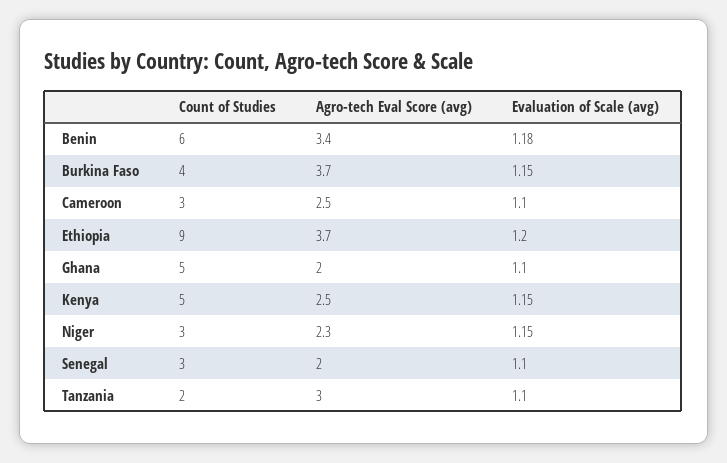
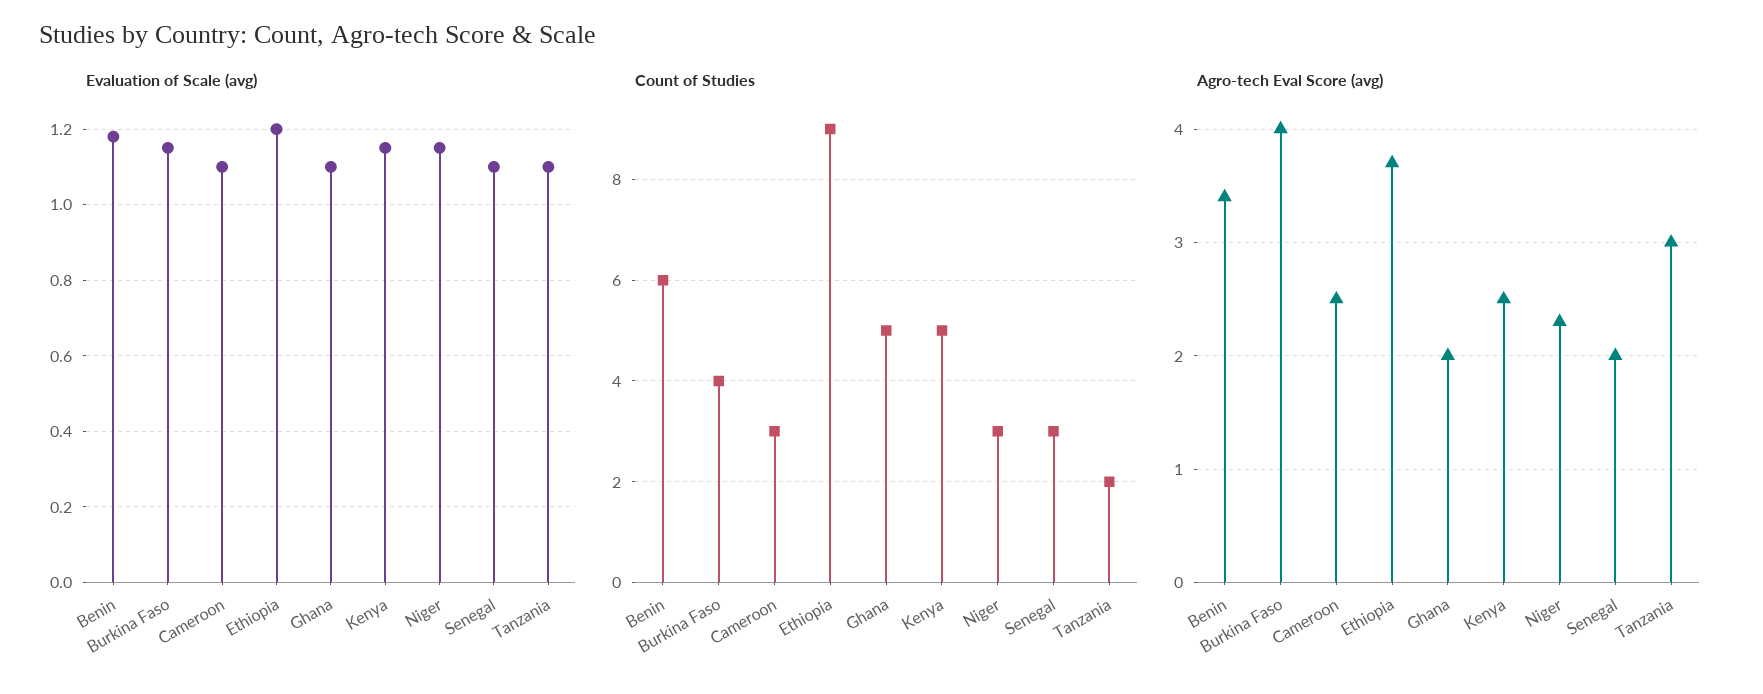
Agro-tech Eval Score (avg), Burkina Faso: 3.7 -> 4

